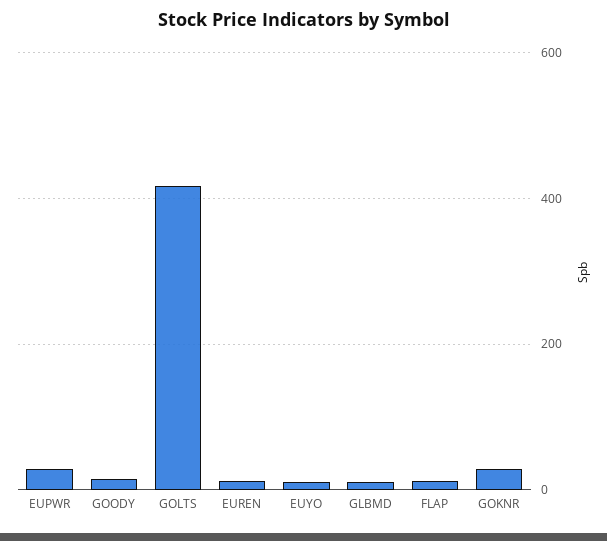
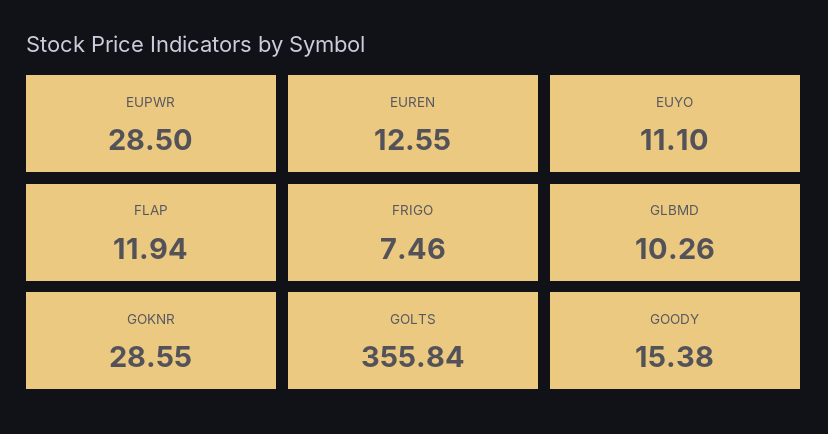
GOLTS: 420 -> 355.84
FRIGO: none -> 7.46

